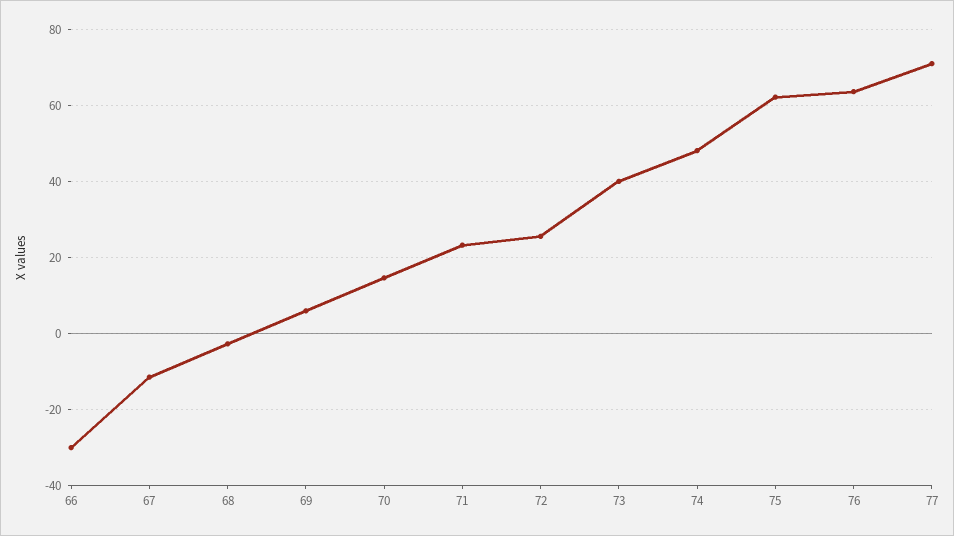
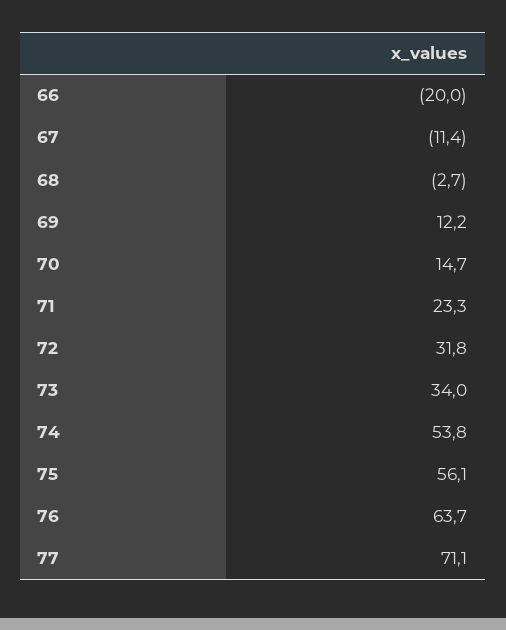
66: -30 -> -20
69: 6 -> 12.2
72: 26 -> 31.8
73: 40 -> 34
74: 48 -> 53.8
75: 62 -> 56.1

